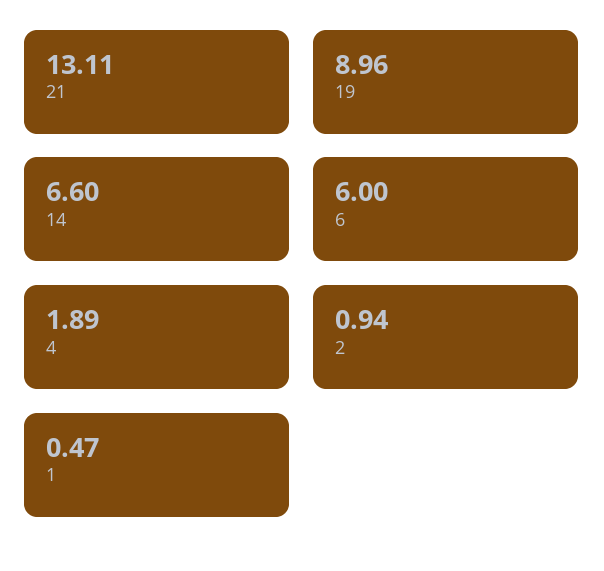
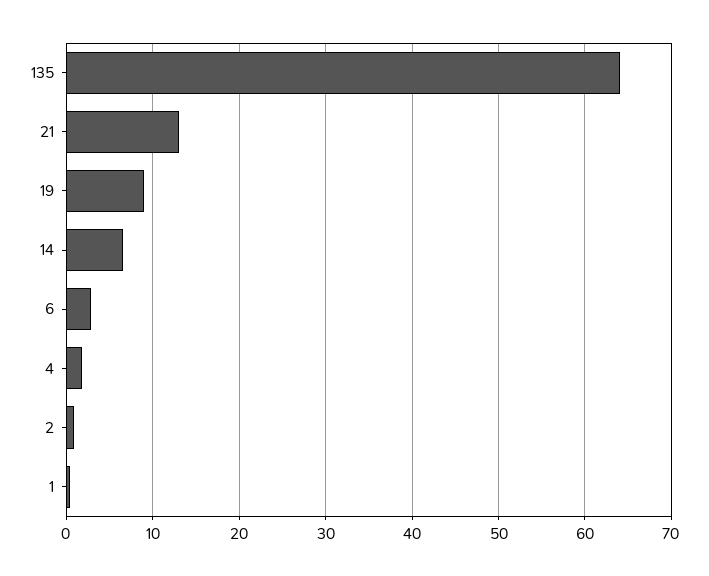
6: 6 -> 3
135: none -> 64

